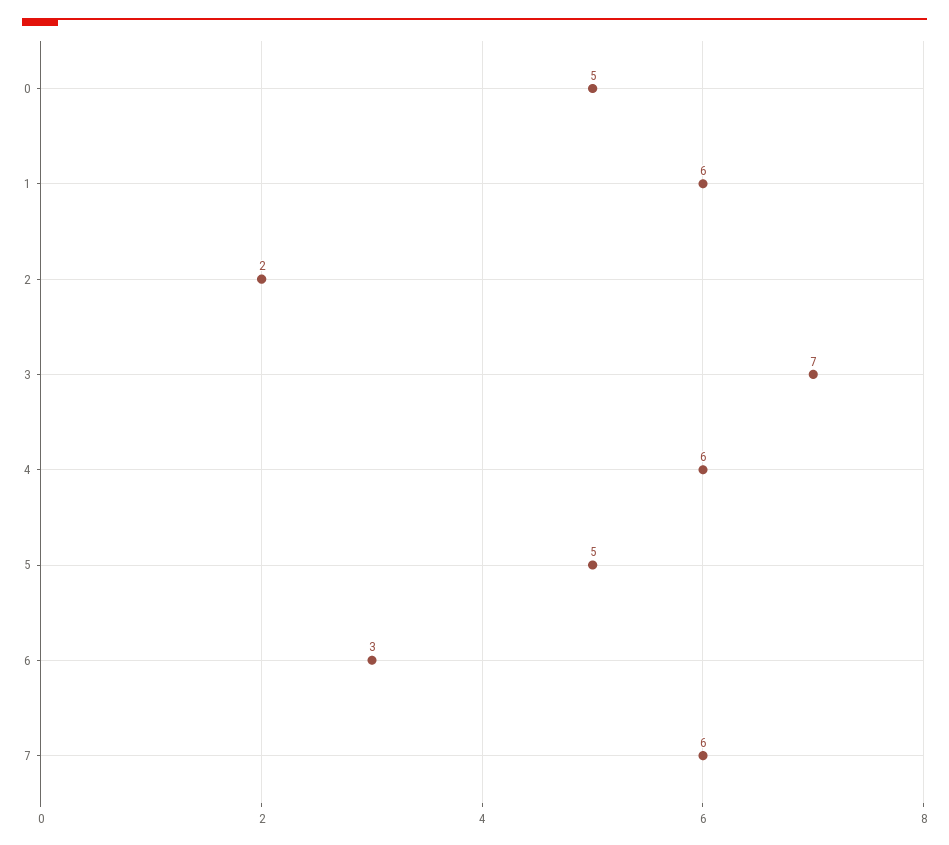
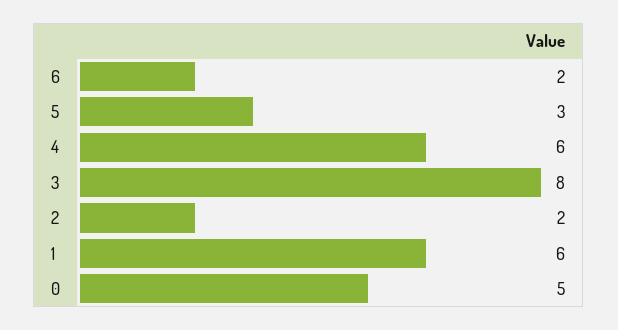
3: 7 -> 8
5: 5 -> 3
6: 3 -> 2
7: 6 -> none

